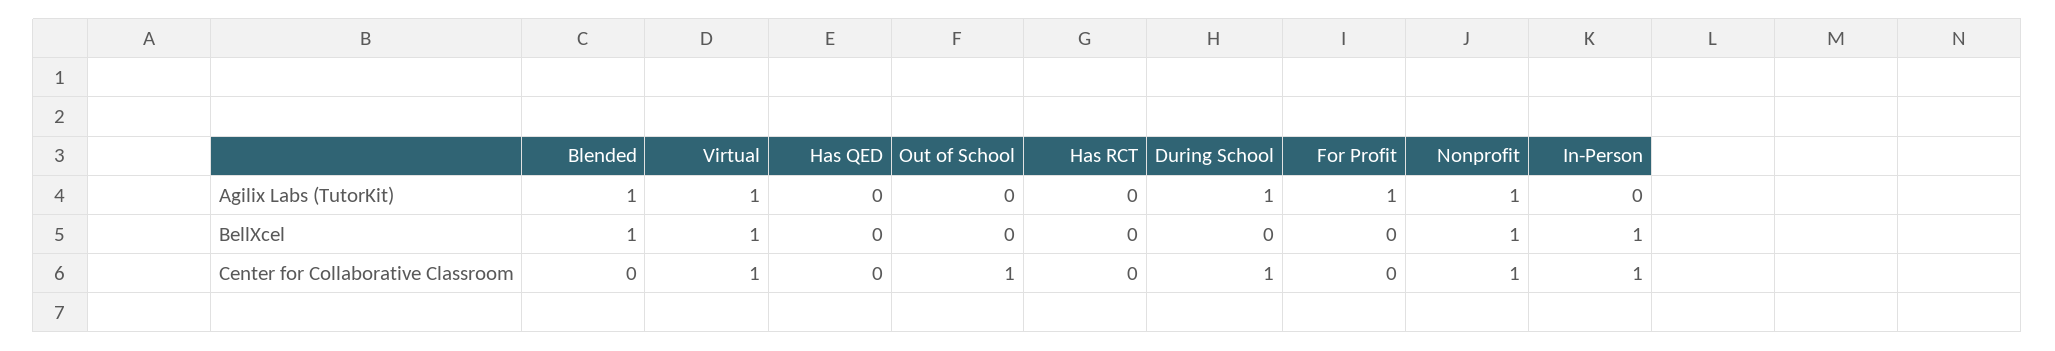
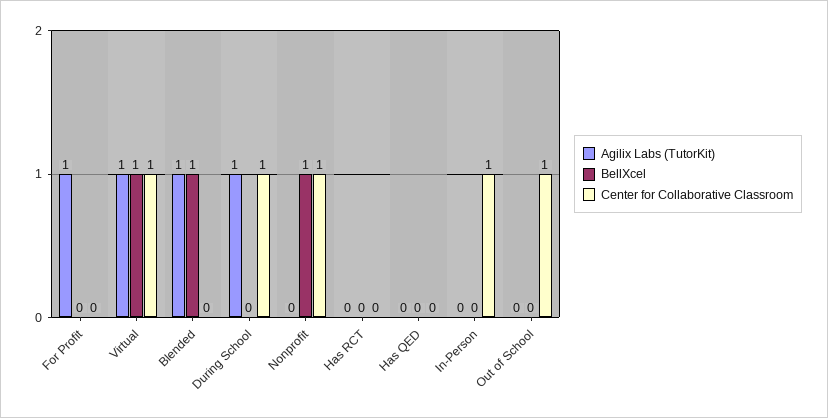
Agilix Labs (TutorKit), Nonprofit: 1 -> 0
BellXcel, In-Person: 1 -> 0

